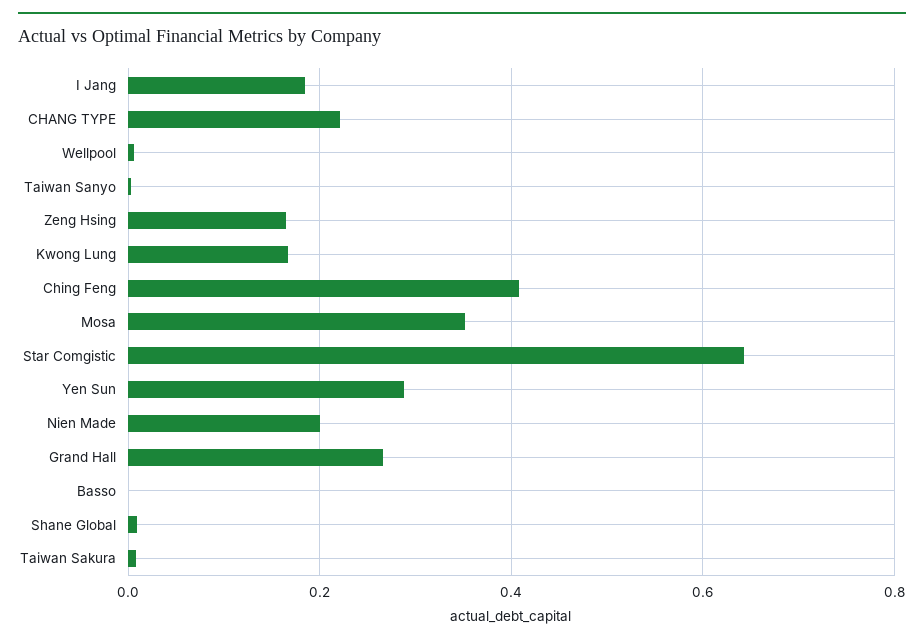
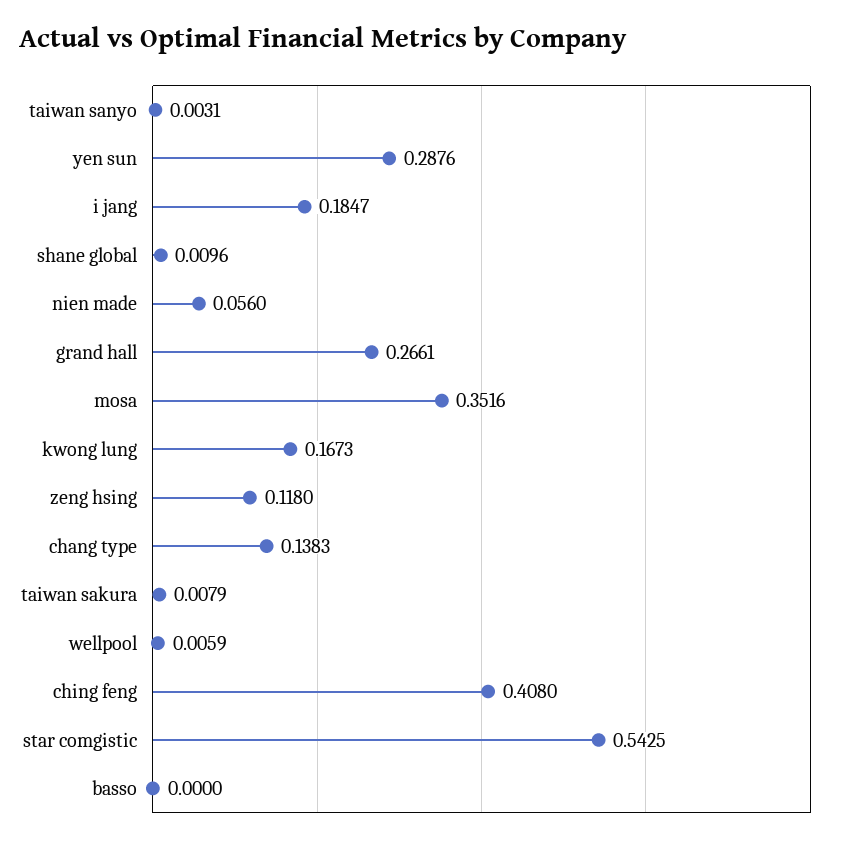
CHANG TYPE: 0.22 -> 0.1383
Zeng Hsing: 0.16 -> 0.118
Star Comgistic: 0.64 -> 0.5425
Nien Made: 0.2 -> 0.056

